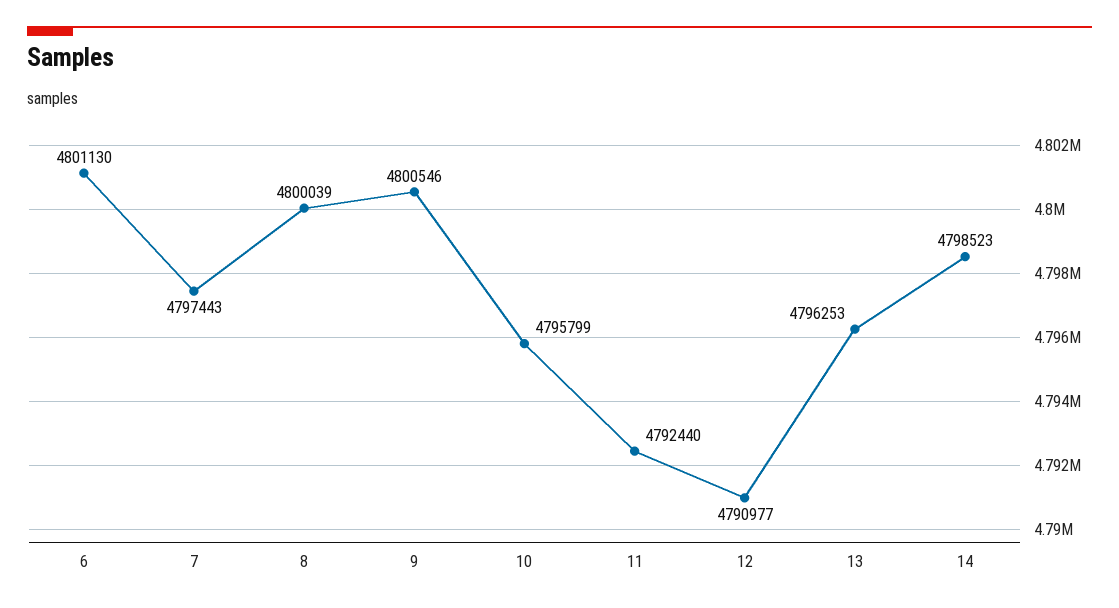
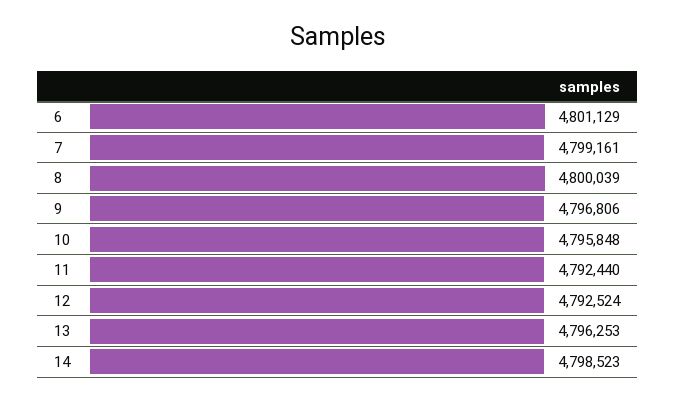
6: 4801130 -> 4801129
7: 4797443 -> 4799161
9: 4800546 -> 4796806
10: 4795799 -> 4795848
12: 4790977 -> 4792524

